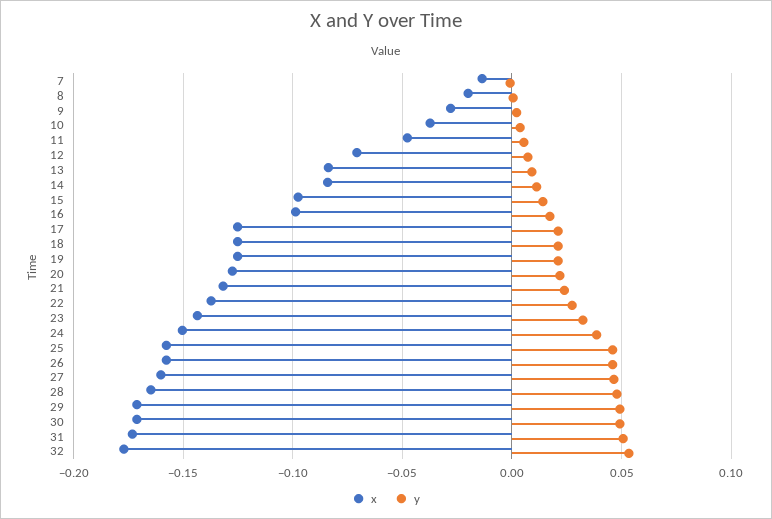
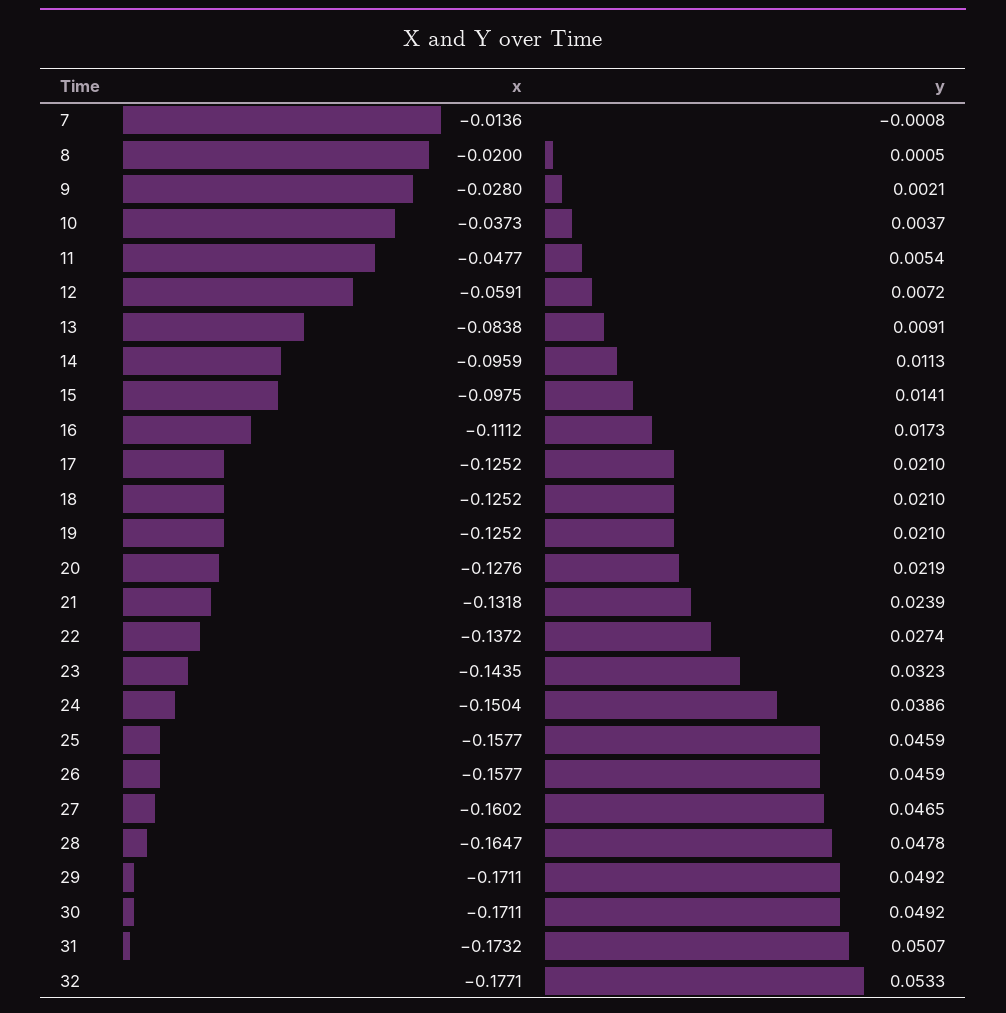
x, 12: -0.07 -> -0.0591
x, 14: -0.085 -> -0.0959
x, 16: -0.1 -> -0.1112

